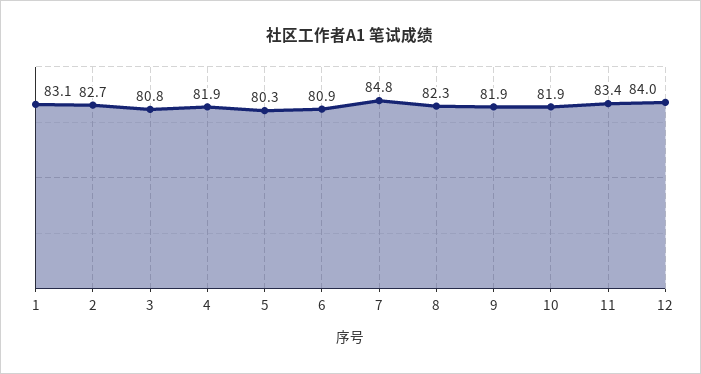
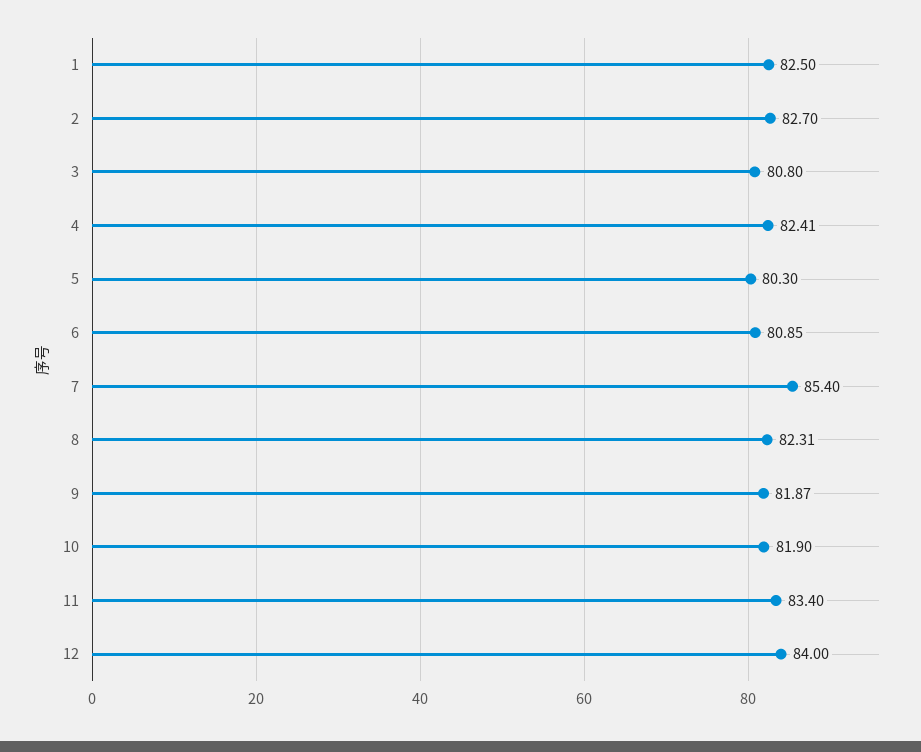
1: 83.1 -> 82.5
4: 81.9 -> 82.41
7: 84.8 -> 85.4

